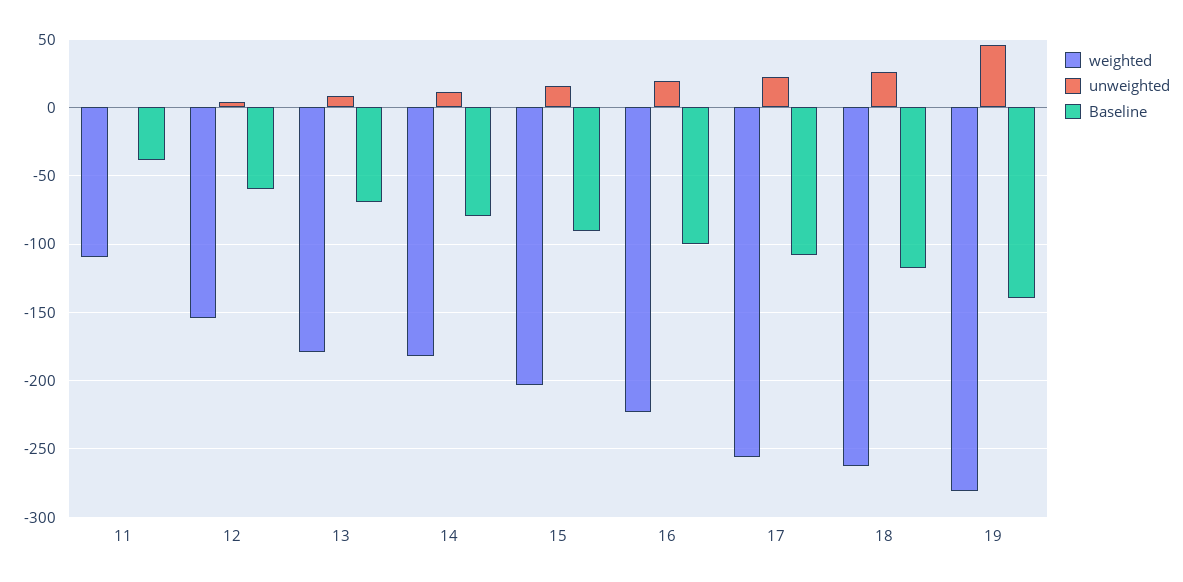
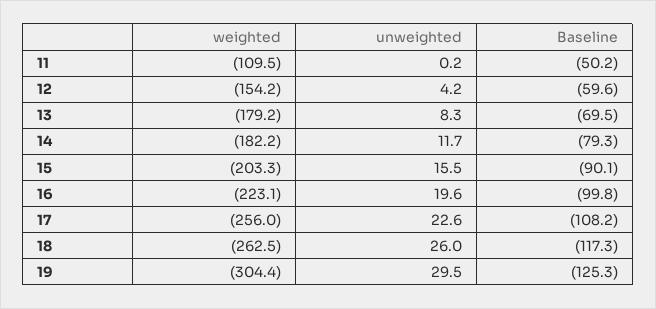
Baseline, 11: -40 -> -50.2
weighted, 19: -280 -> -304.4
unweighted, 19: 45 -> 29.5
Baseline, 19: -140 -> -125.3

